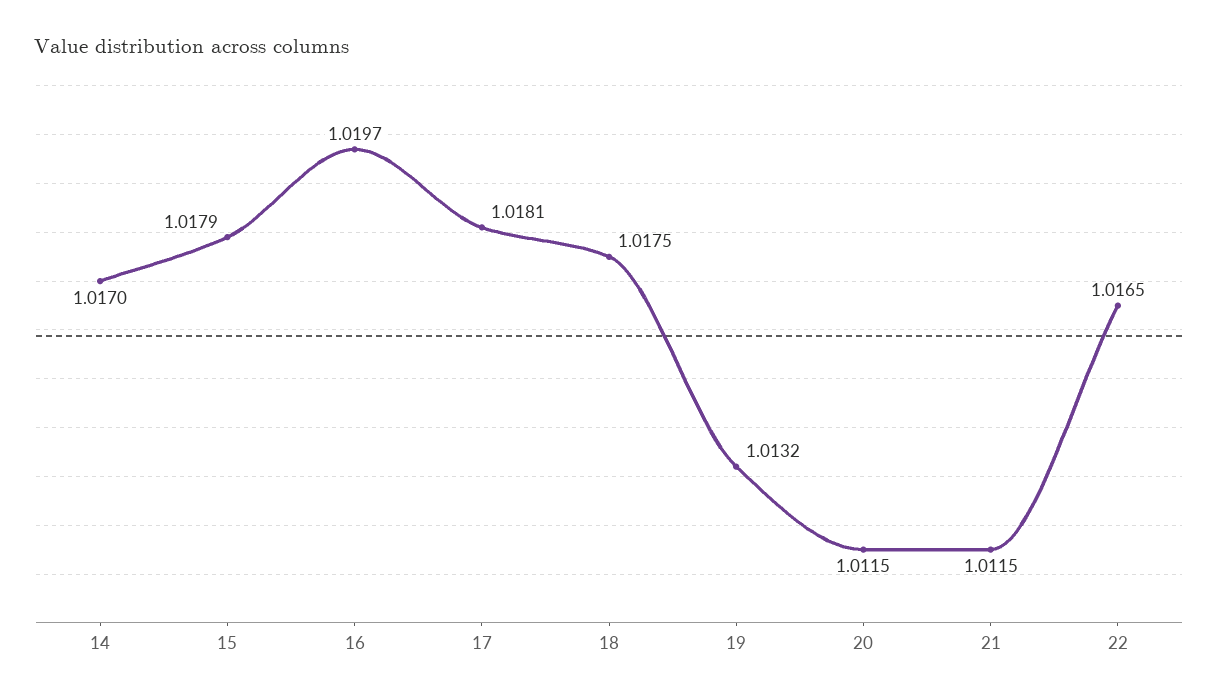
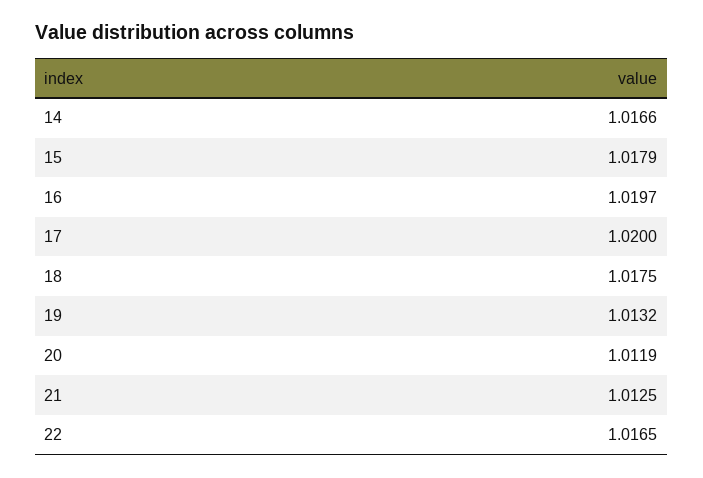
14: 1.017 -> 1.0166
17: 1.0181 -> 1.02
20: 1.0115 -> 1.0119
21: 1.0115 -> 1.0125

